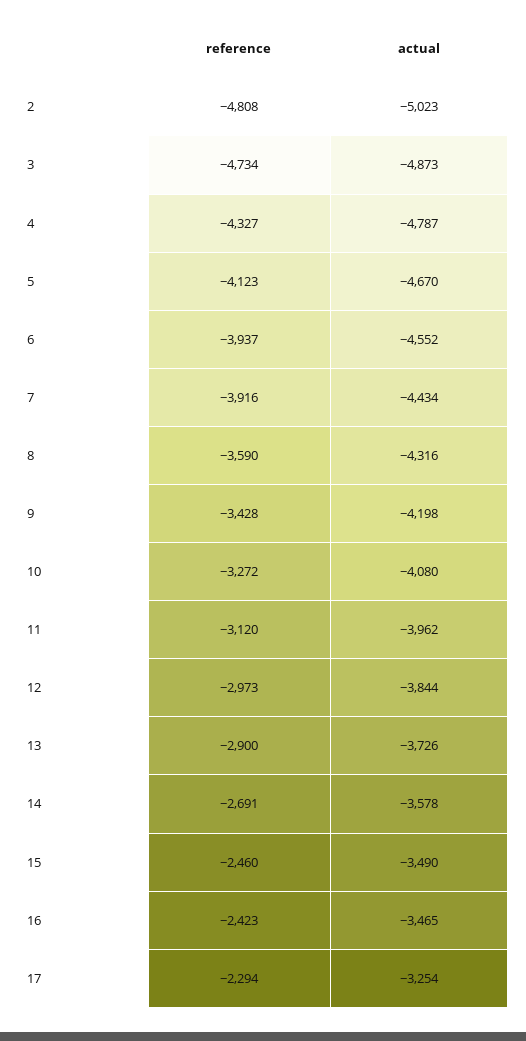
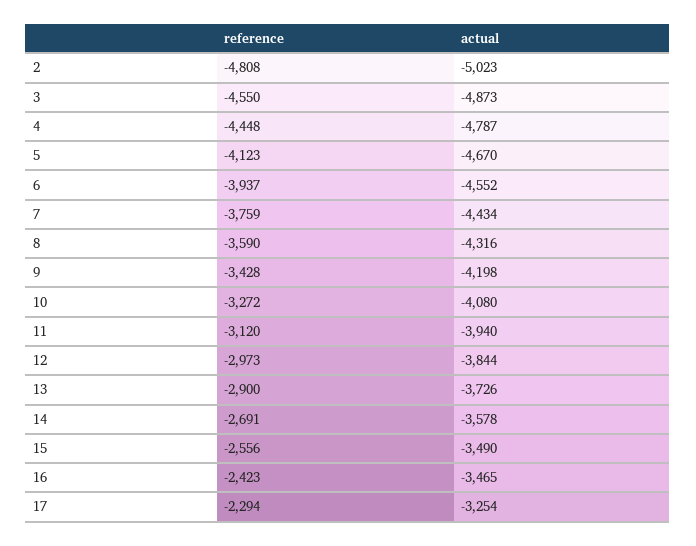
reference, 3: -4734 -> -4550
reference, 4: -4327 -> -4448
reference, 7: -3916 -> -3759
actual, 11: -3962 -> -3940
reference, 15: -2460 -> -2556

